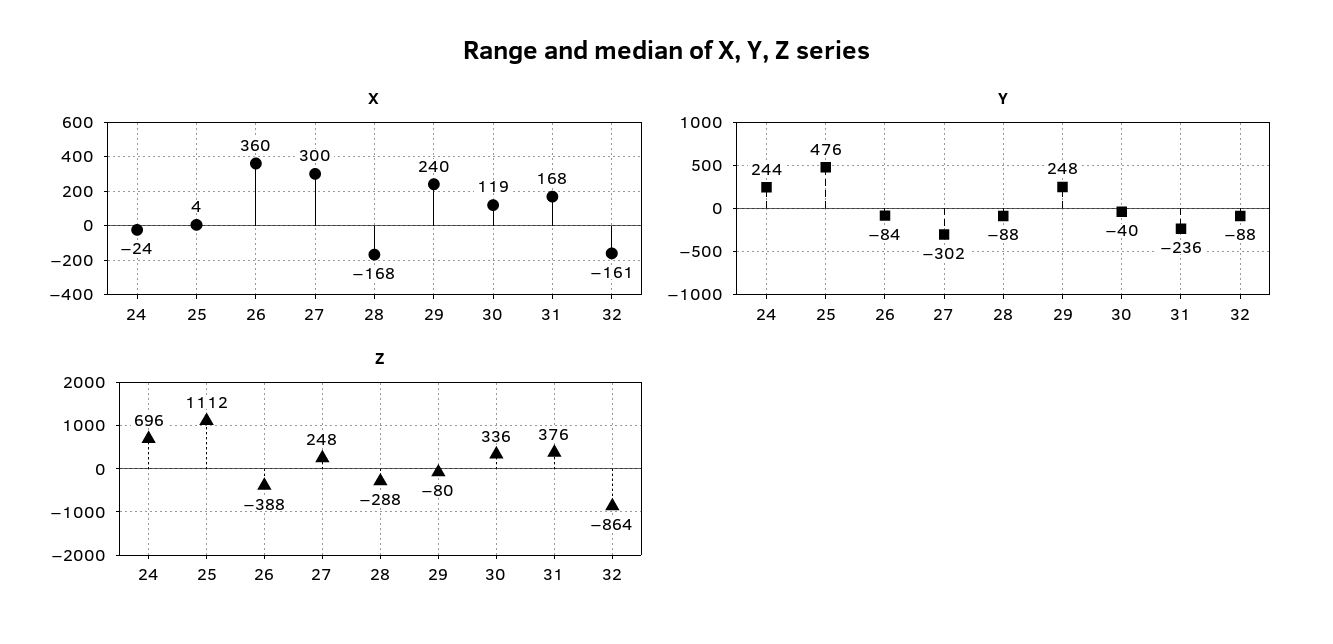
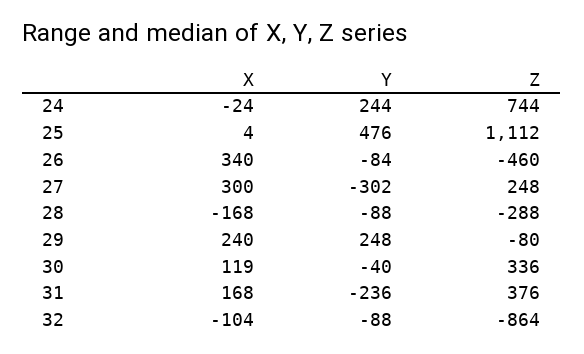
X, 26: 360 -> 340
X, 32: -161 -> -104
Z, 24: 696 -> 744
Z, 26: -388 -> -460

